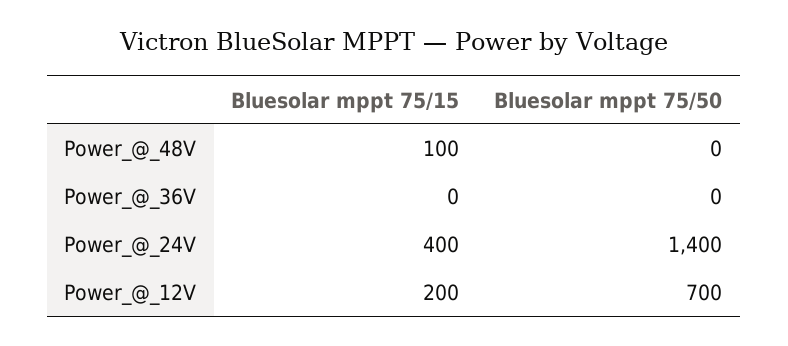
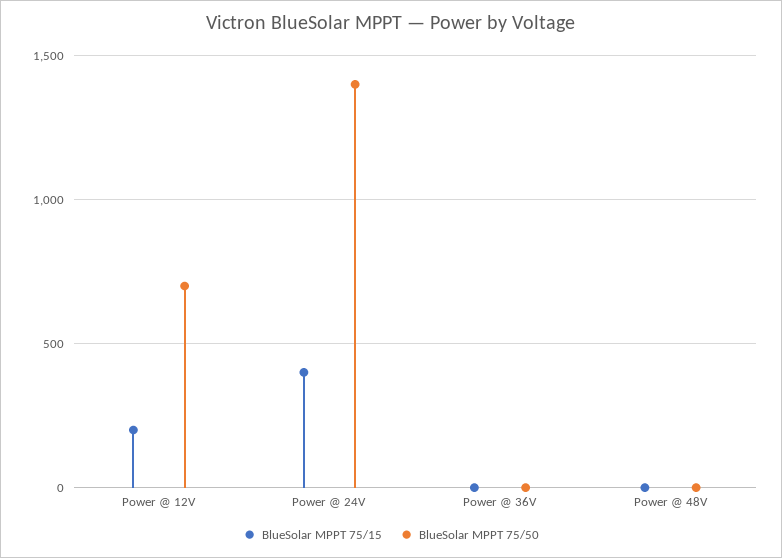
Bluesolar mppt 75/15, Power_@_48V: 100 -> 0

